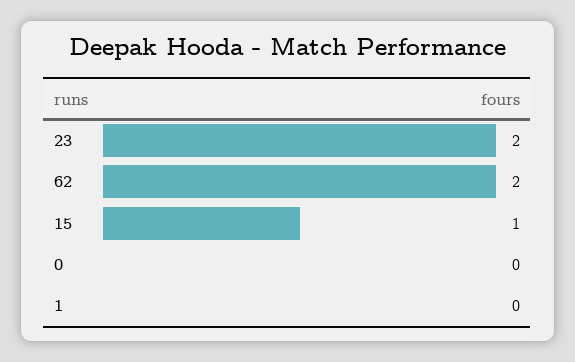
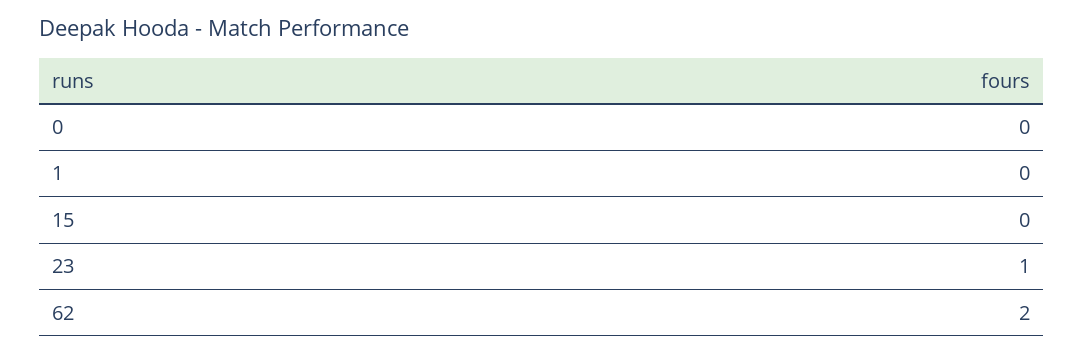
23: 2 -> 1
15: 1 -> 0

